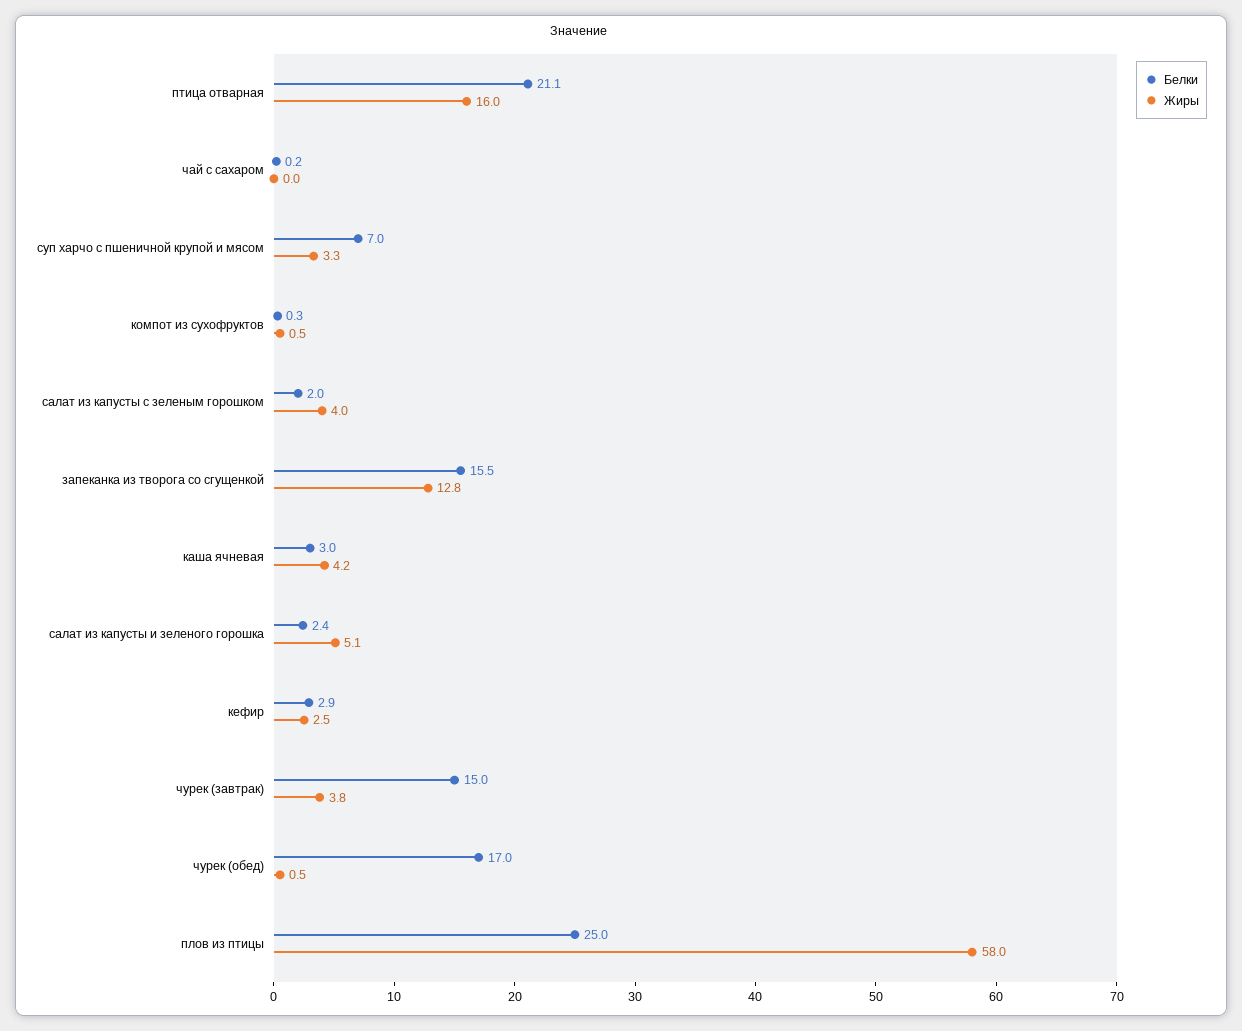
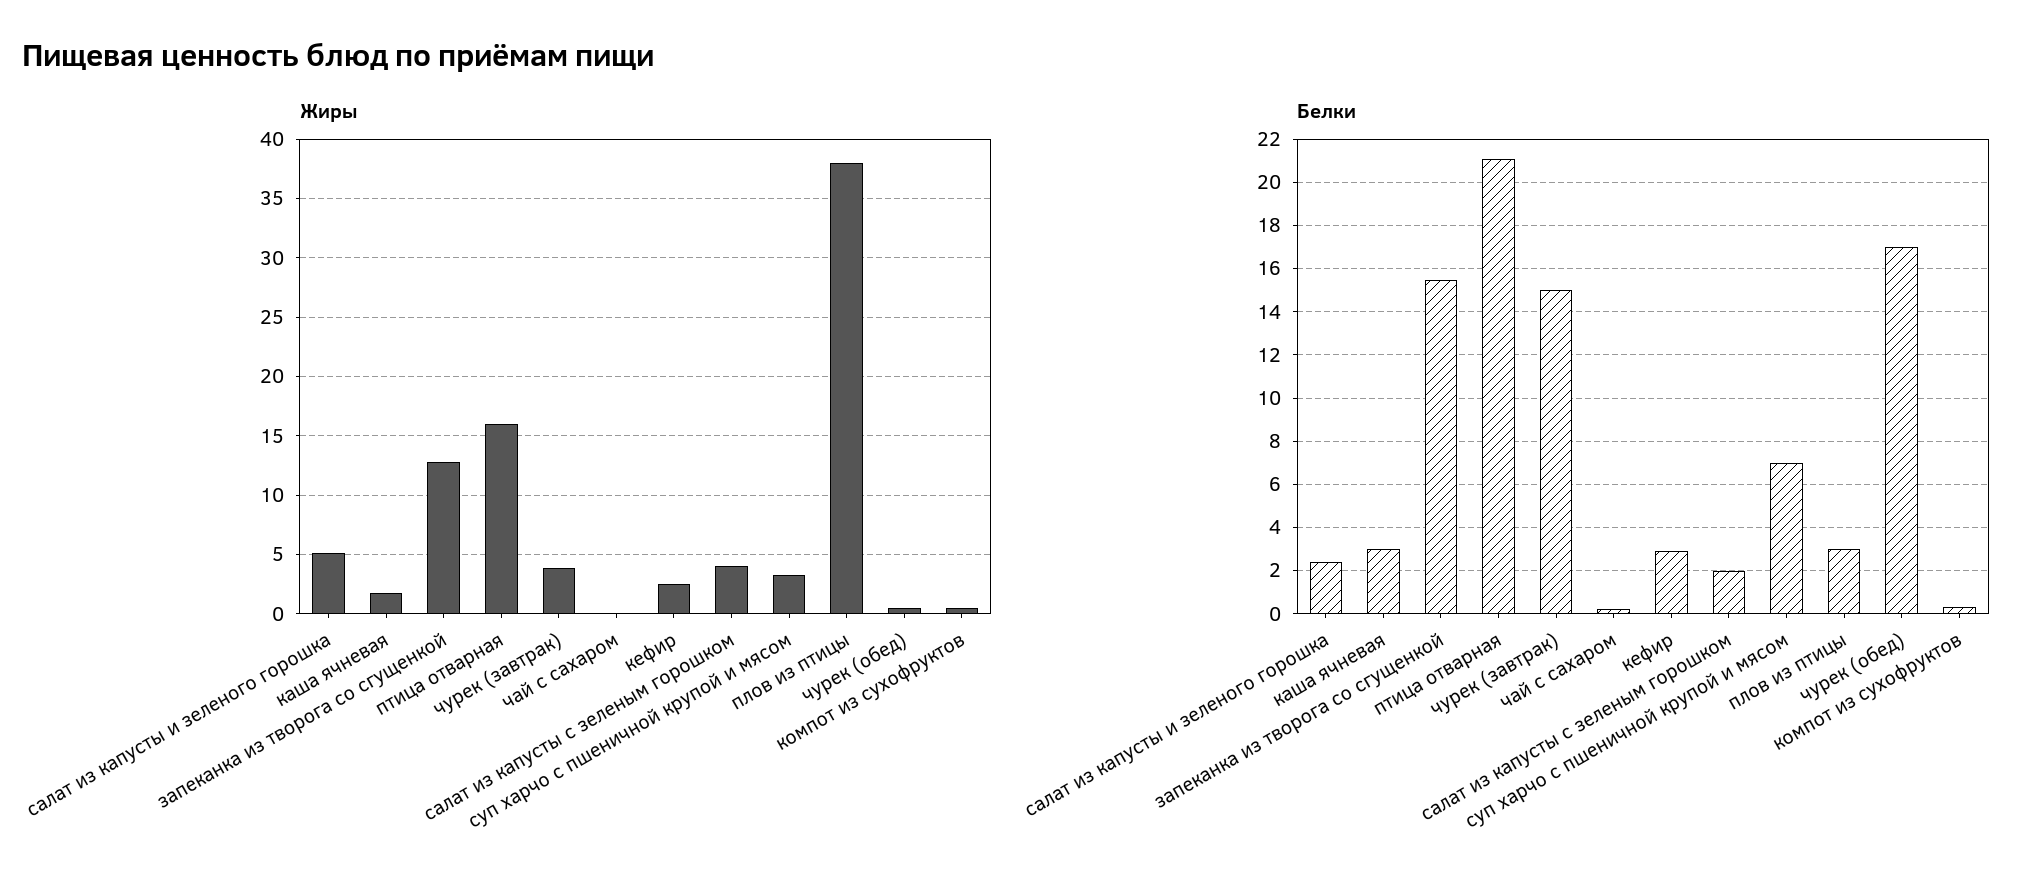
Жиры, каша ячневая: 4.2 -> 2
Белки, плов из птицы: 25 -> 3
Жиры, плов из птицы: 58 -> 38

